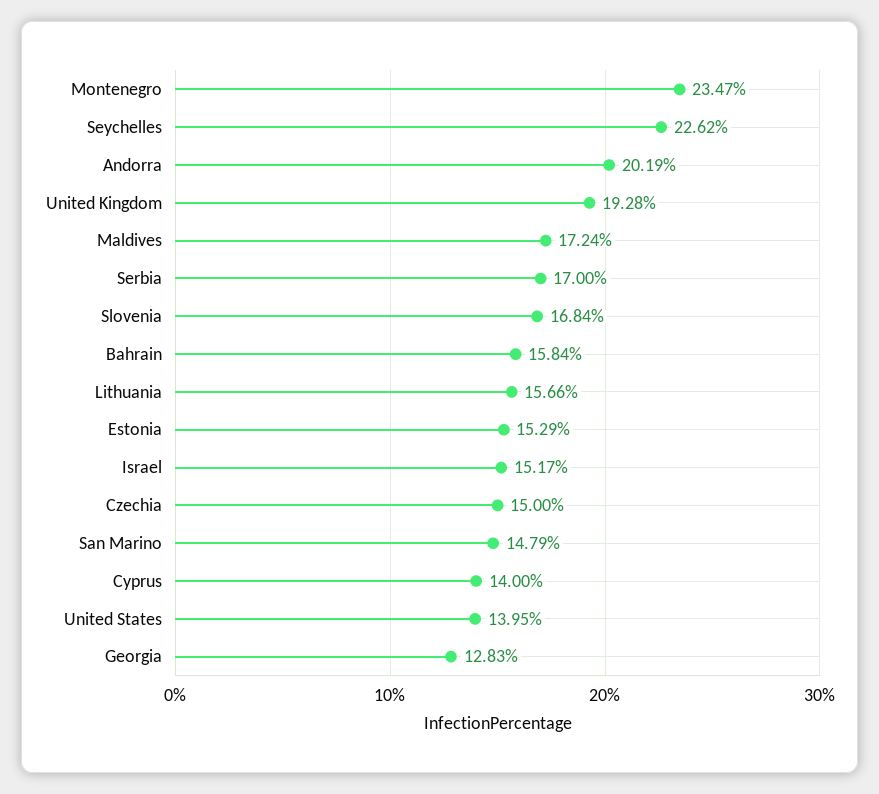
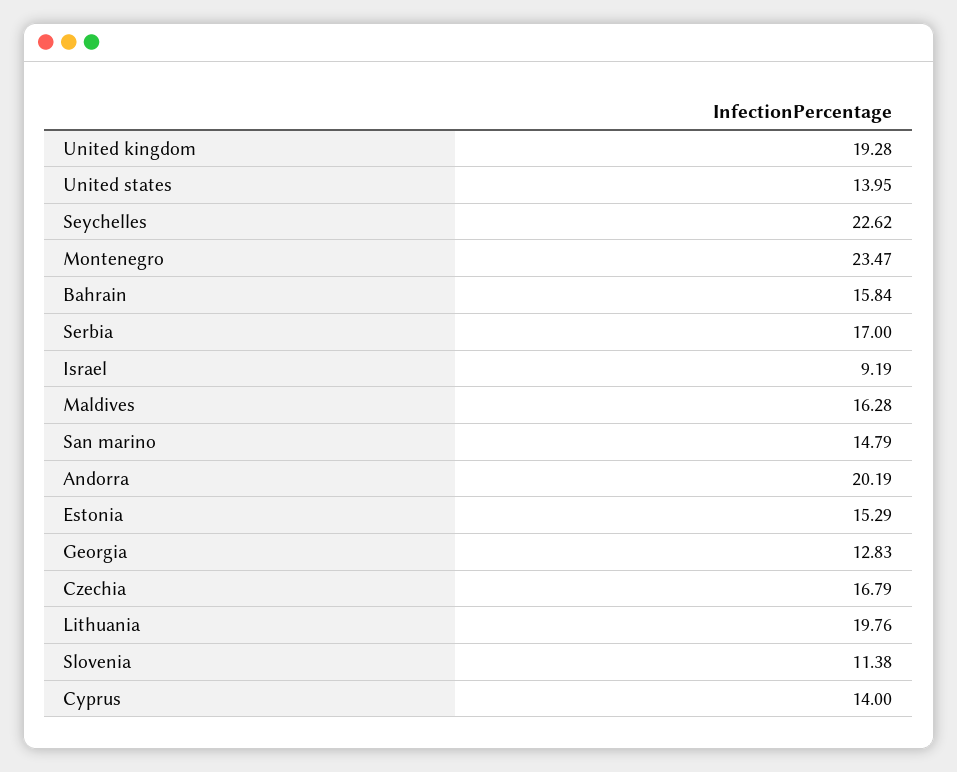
Maldives: 17.24 -> 16.28
Slovenia: 16.84 -> 11.38
Lithuania: 15.66 -> 19.76
Israel: 15.17 -> 9.19
Czechia: 15 -> 16.79

